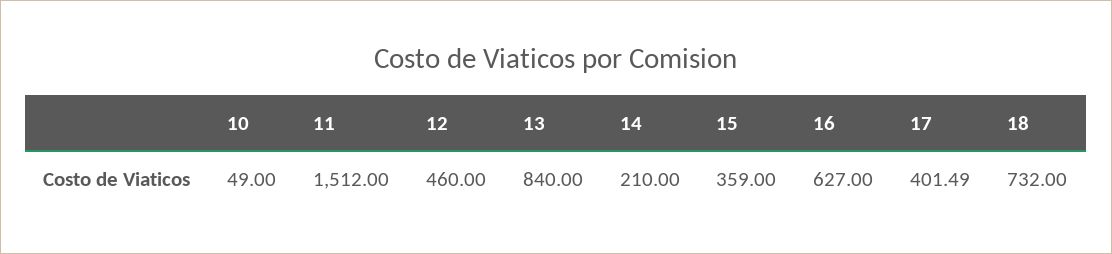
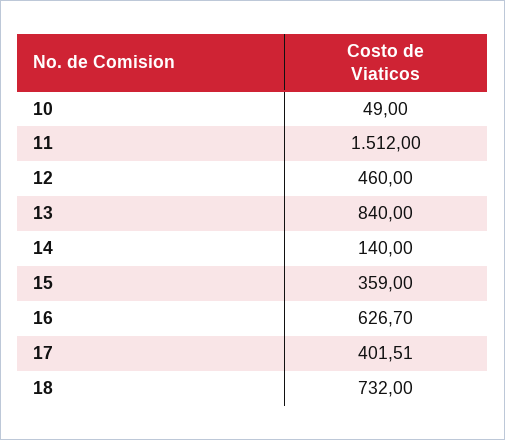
14: 210 -> 140
16: 627 -> 626.7
17: 401.49 -> 401.51

